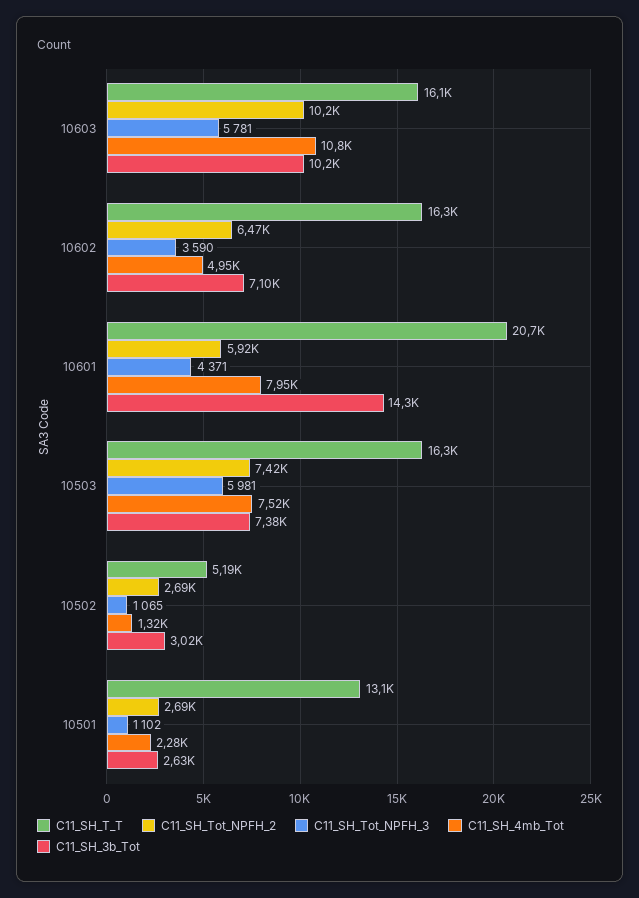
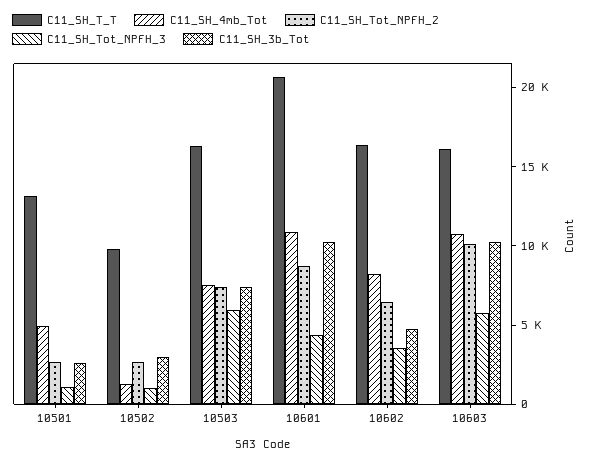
C11_SH_4mb_Tot, 10602: 4950 -> 8000
C11_SH_3b_Tot, 10602: 7100 -> 5000
C11_SH_Tot_NPFH_2, 10601: 5920 -> 9000
C11_SH_4mb_Tot, 10601: 7950 -> 11000
C11_SH_3b_Tot, 10601: 14300 -> 10000
C11_SH_T_T, 10502: 5190 -> 10000
C11_SH_4mb_Tot, 10501: 2280 -> 5000

